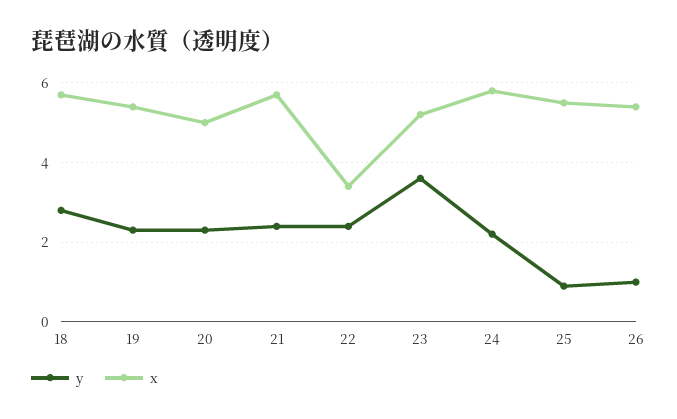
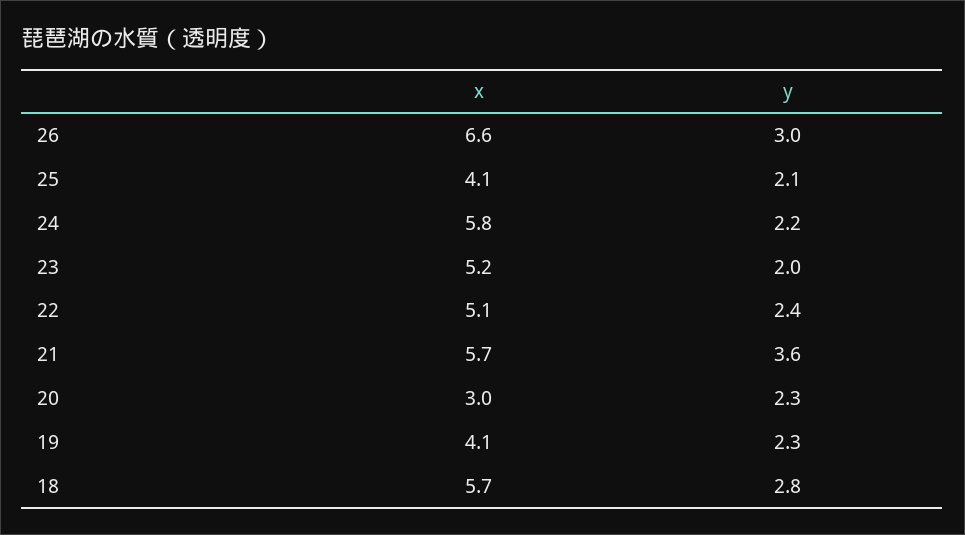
x, 19: 5.5 -> 4.1
x, 20: 5 -> 3
y, 21: 2.5 -> 3.6
x, 22: 3.5 -> 5.1
y, 23: 3.5 -> 2
y, 25: 1 -> 2.1
x, 25: 5.5 -> 4.1
y, 26: 1 -> 3
x, 26: 5.5 -> 6.6

